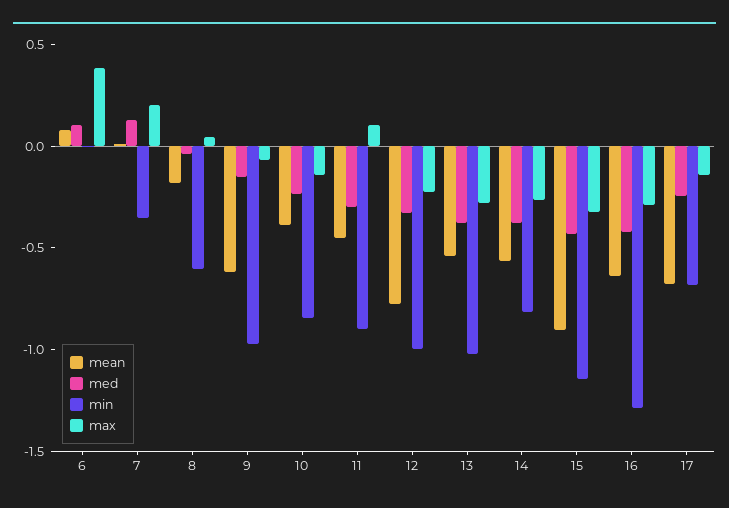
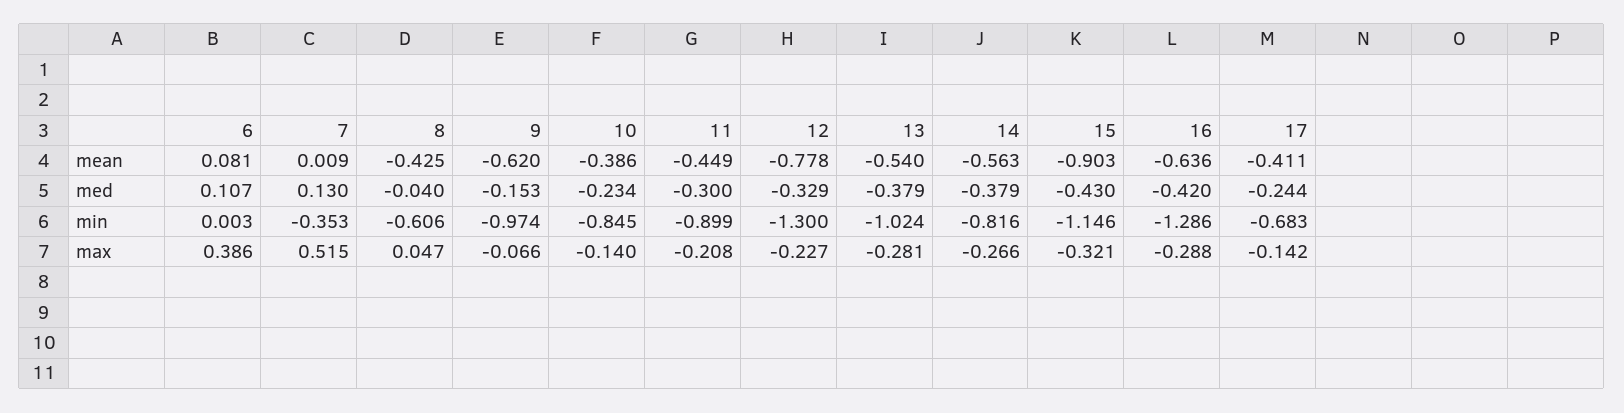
max, 7: 0.2 -> 0.515
mean, 8: -0.2 -> -0.425
max, 11: 0.1 -> -0.208
min, 12: -1 -> -1.3
mean, 17: -0.7 -> -0.411

